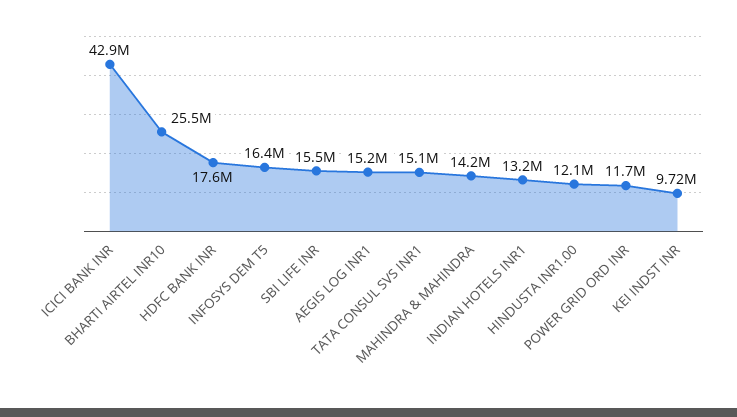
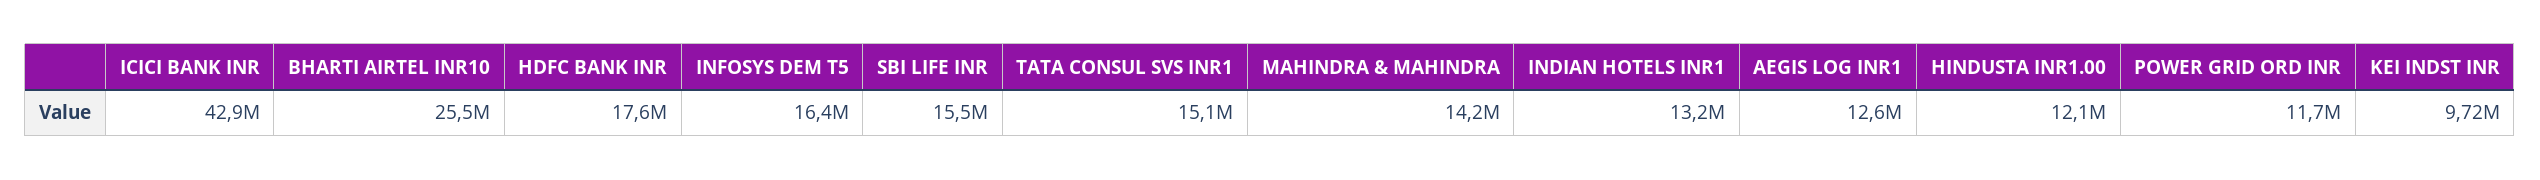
AEGIS LOG INR1: 15200000 -> 12600000

